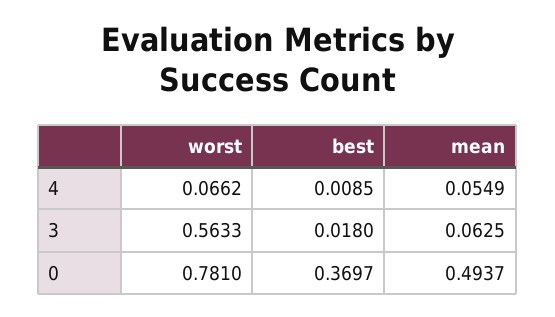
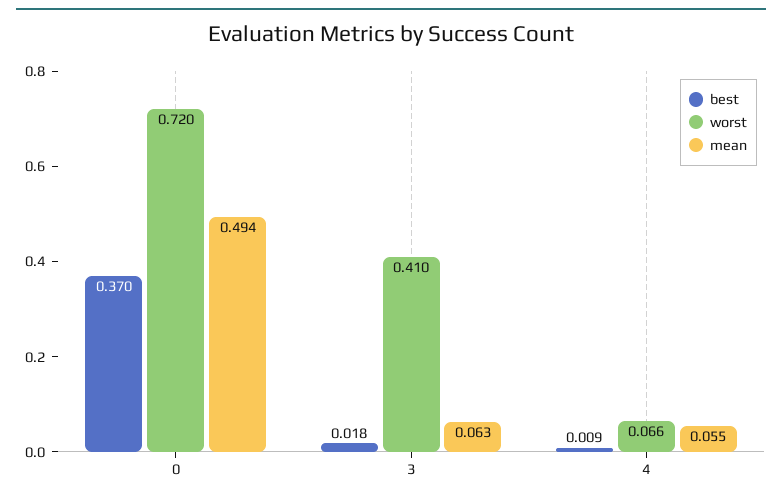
worst, 3: 0.5633 -> 0.41
worst, 0: 0.781 -> 0.72

